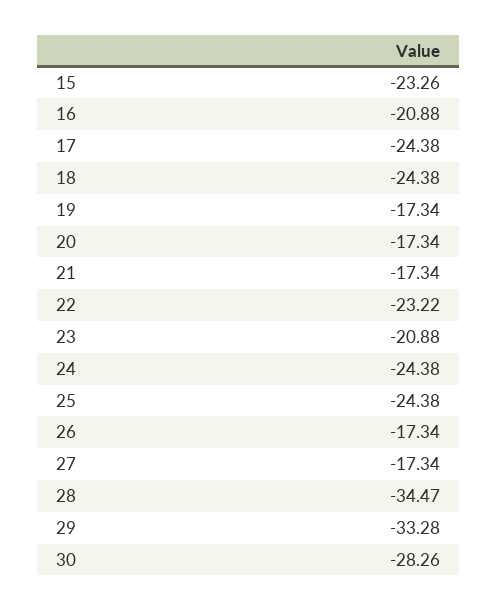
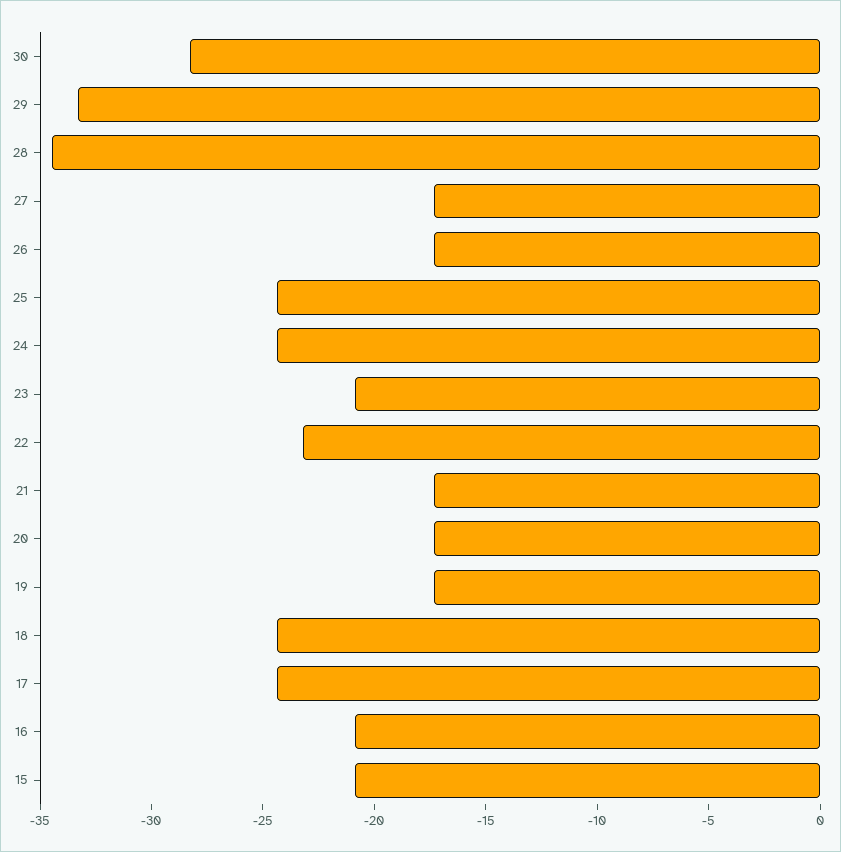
15: -23.26 -> -21

